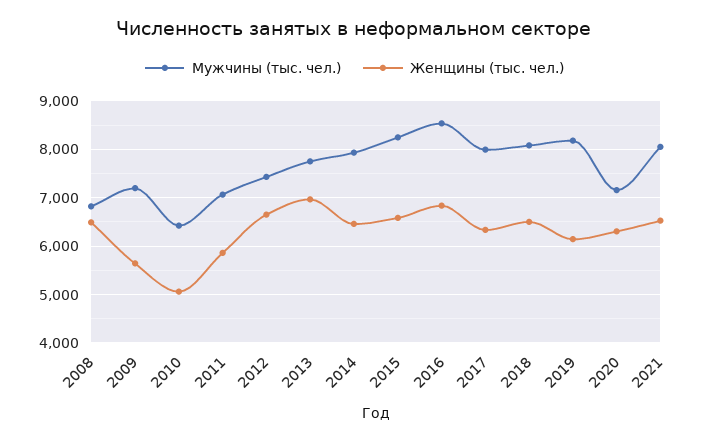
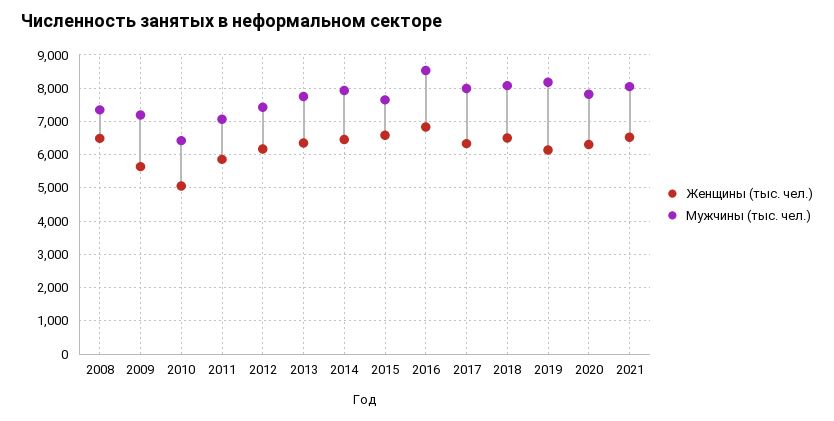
Мужчины (тыс. чел.), 2008: 6800 -> 7400
Женщины (тыс. чел.), 2012: 6600 -> 6200
Женщины (тыс. чел.), 2013: 7000 -> 6400
Мужчины (тыс. чел.), 2015: 8200 -> 7600
Мужчины (тыс. чел.), 2020: 7200 -> 7800

